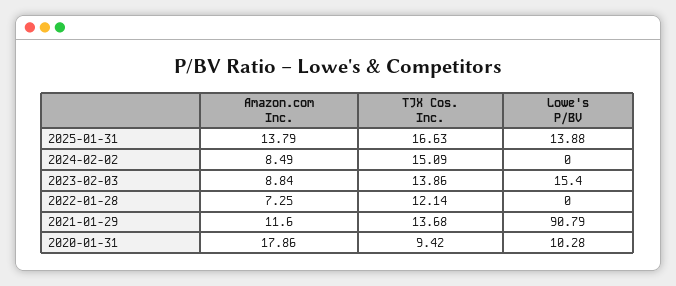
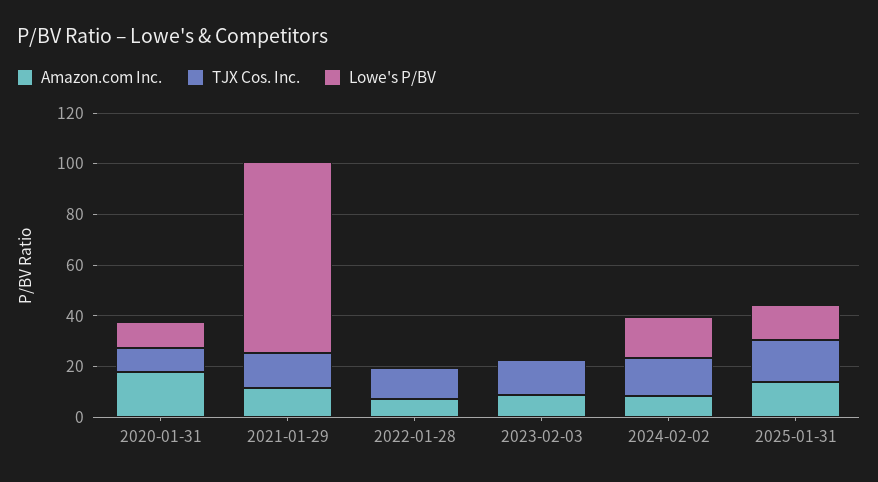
Lowe's P/BV, 2024-02-02: 0 -> 15
Lowe's P/BV, 2023-02-03: 15.4 -> 0
Lowe's P/BV, 2021-01-29: 90.79 -> 75

